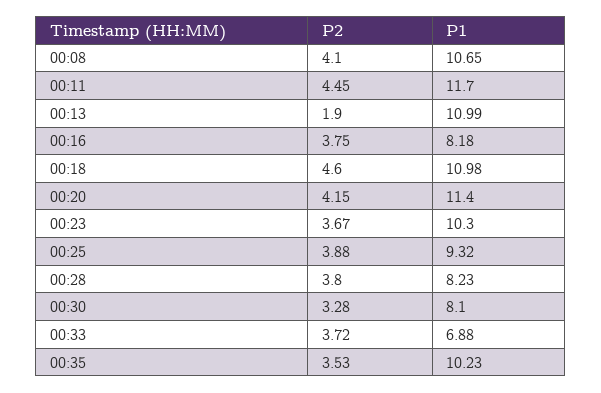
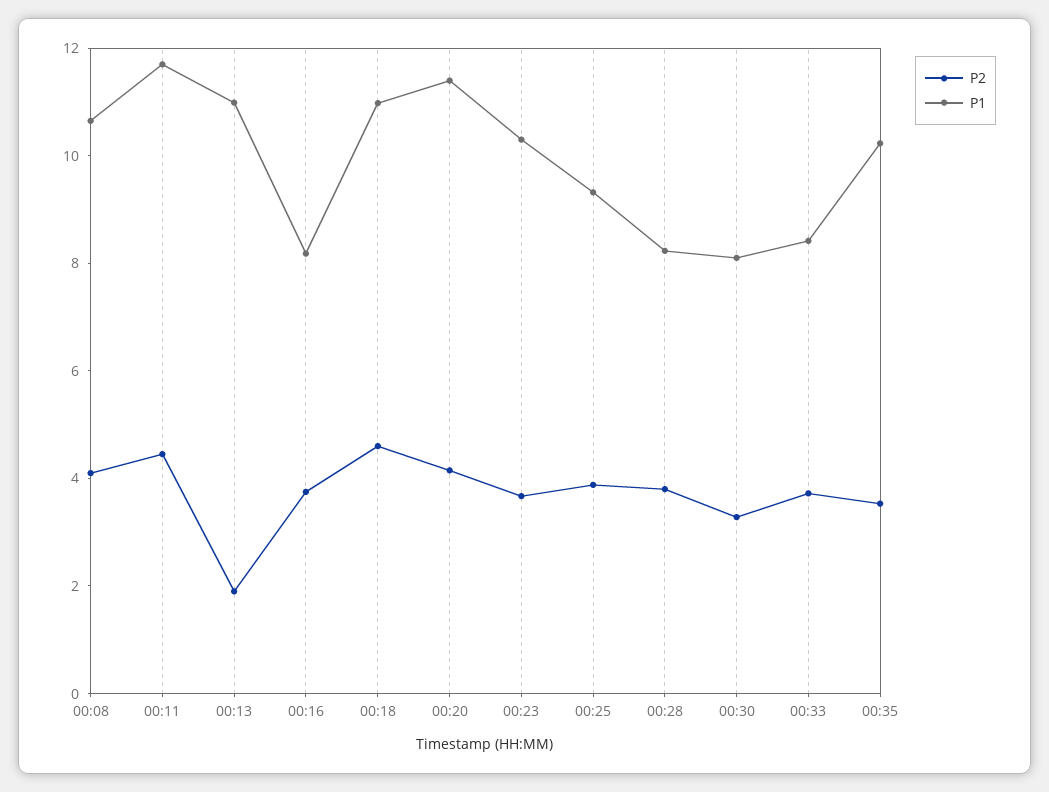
P1, 00:33: 6.88 -> 8.5

